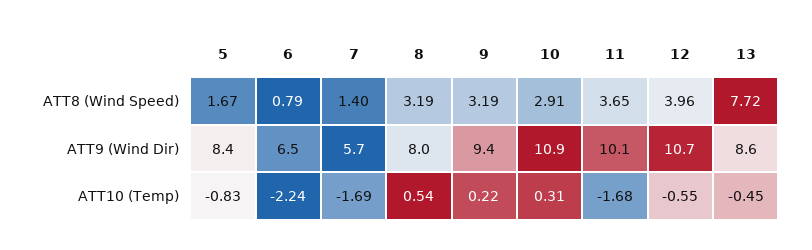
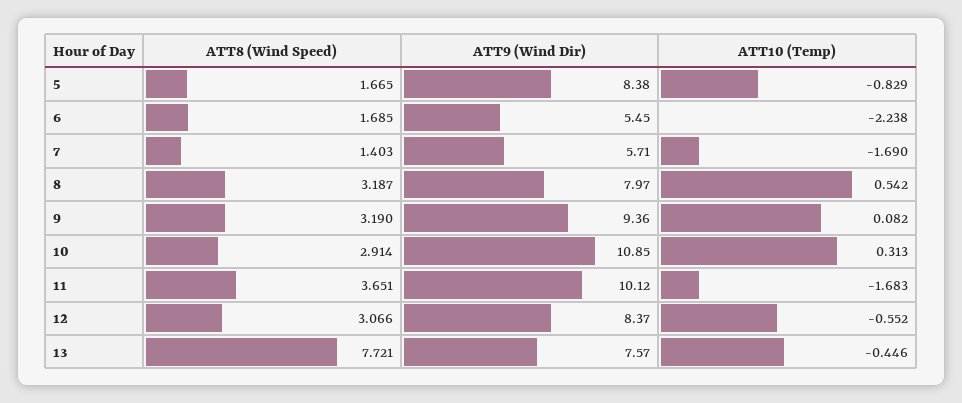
6, ATT8 (Wind Speed): 0.79 -> 1.685
12, ATT8 (Wind Speed): 3.96 -> 3.066
6, ATT9 (Wind Dir): 6.5 -> 5.45
12, ATT9 (Wind Dir): 10.7 -> 8.37
13, ATT9 (Wind Dir): 8.6 -> 7.57
9, ATT10 (Temp): 0.22 -> 0.082

